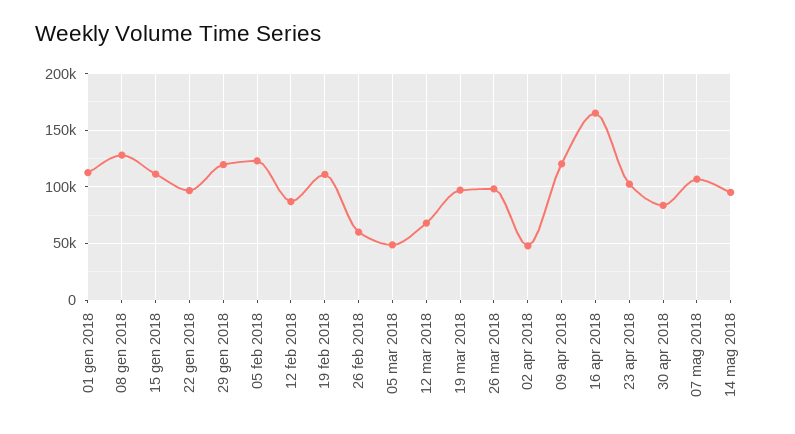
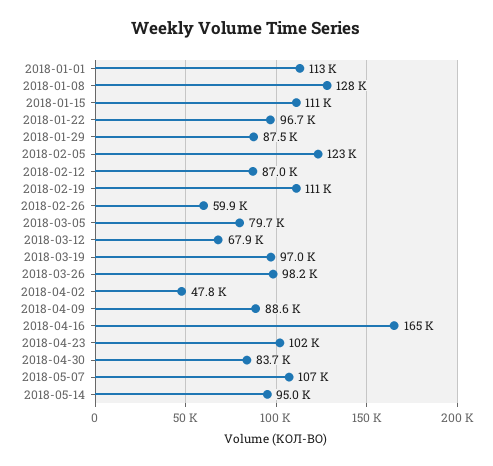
29 gen 2018: 120000 -> 87500
05 mar 2018: 50000 -> 79700
09 apr 2018: 120000 -> 88600

